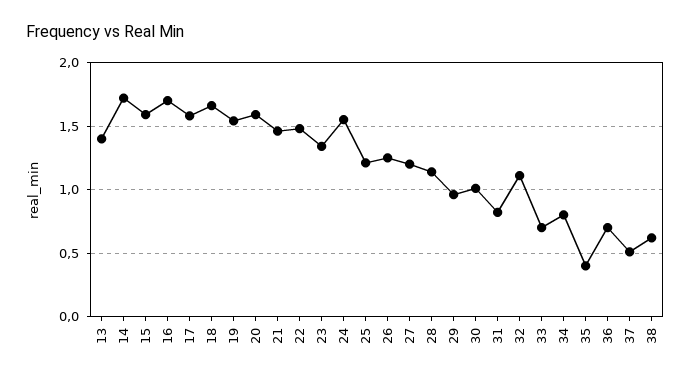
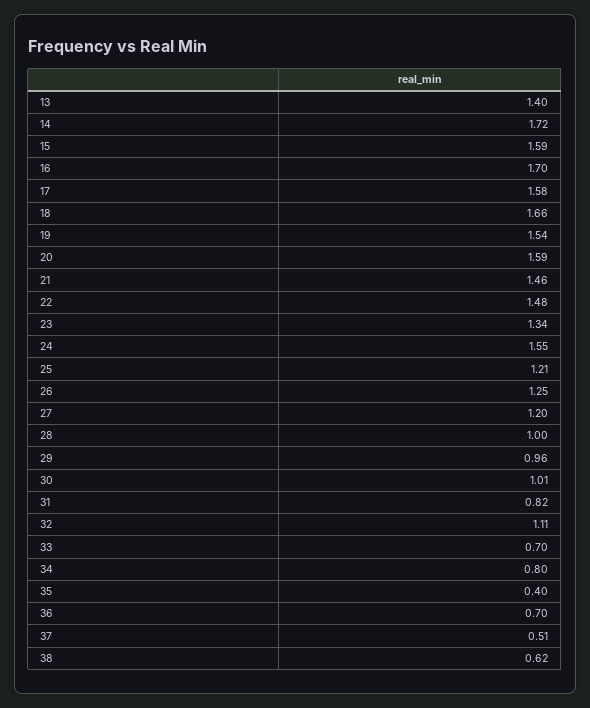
28: 1.15 -> 1

